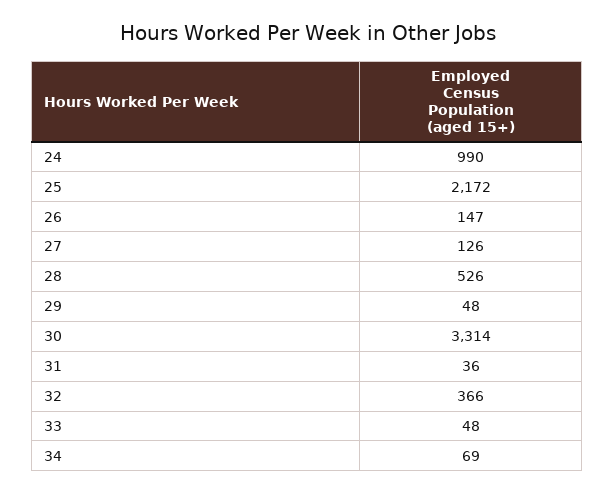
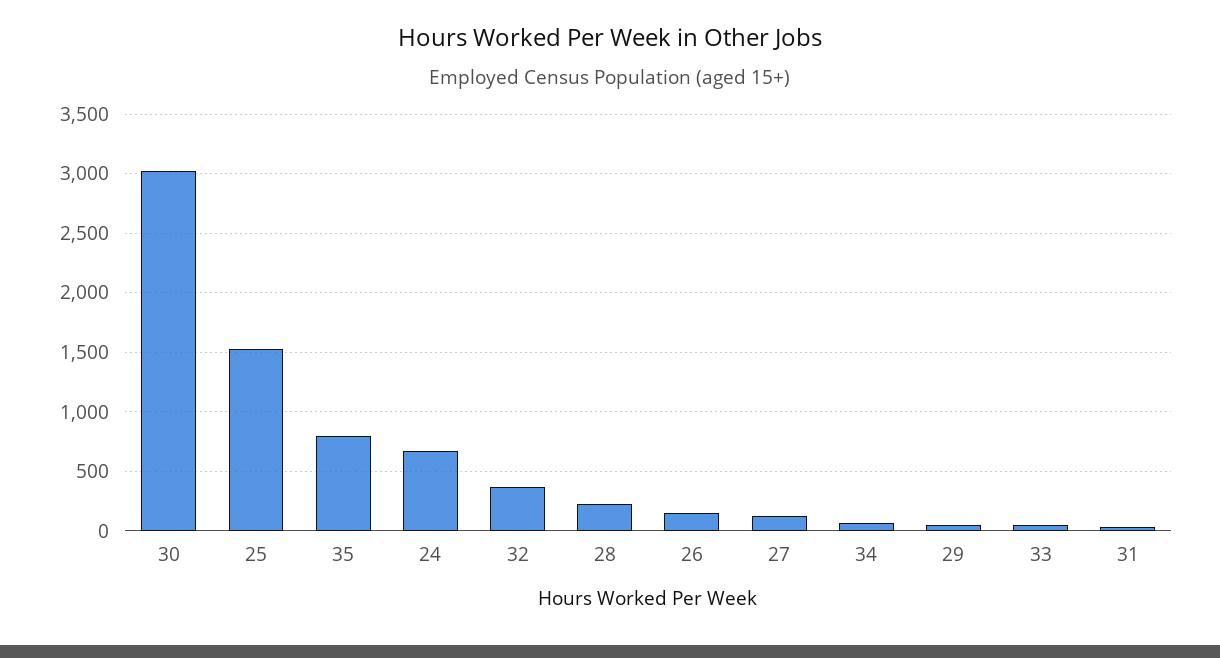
24: 990 -> 700
25: 2172 -> 1500
28: 526 -> 200
30: 3314 -> 3000
35: none -> 800

